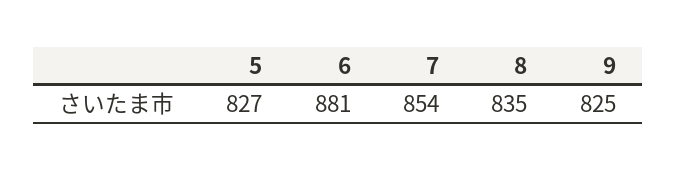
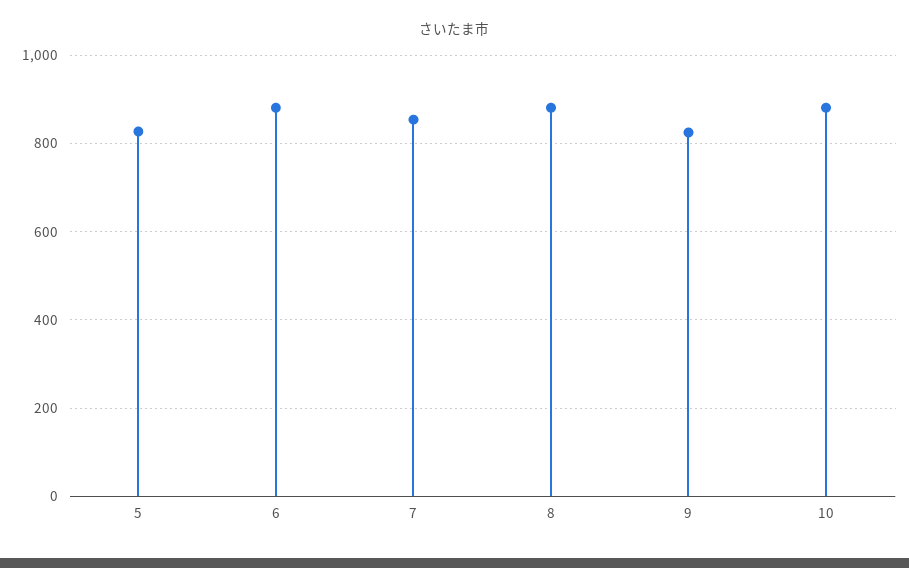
8: 835 -> 880
10: none -> 880

